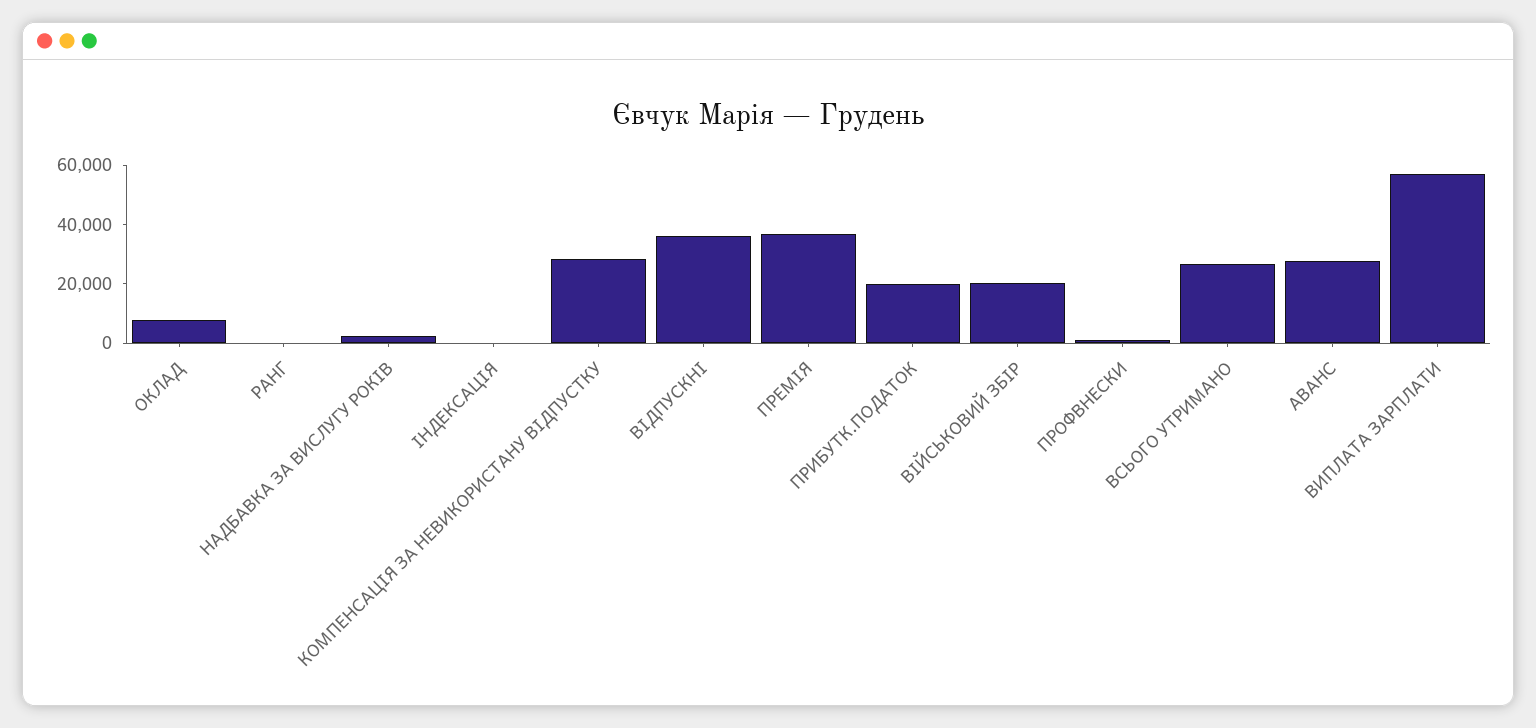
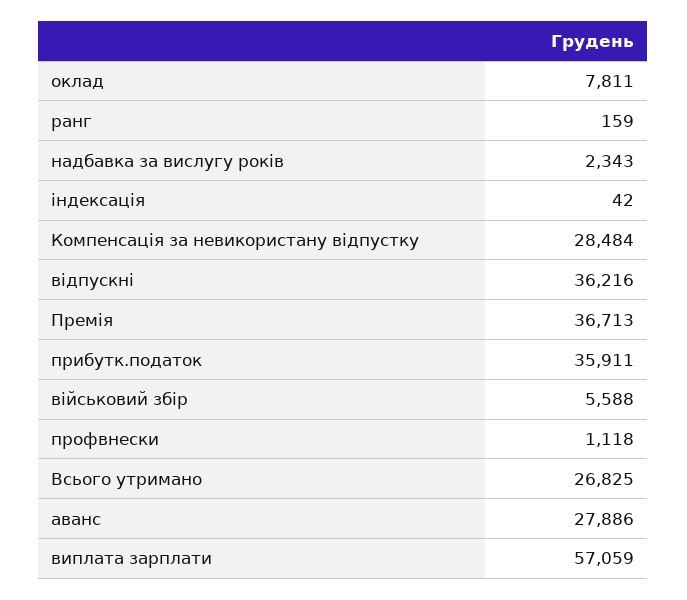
ПРИБУТК.ПОДАТОК: 20000 -> 35911
ВІЙСЬКОВИЙ ЗБІР: 20000 -> 5588

